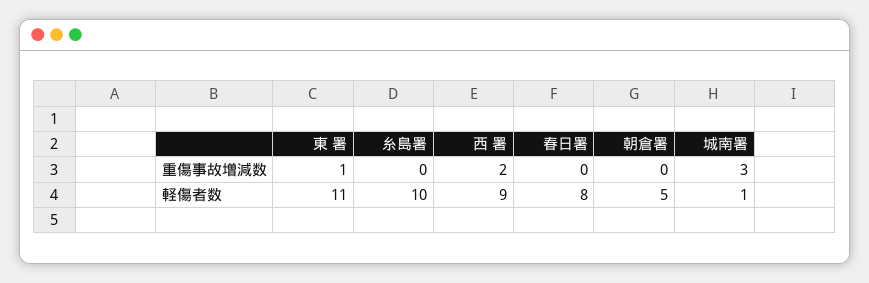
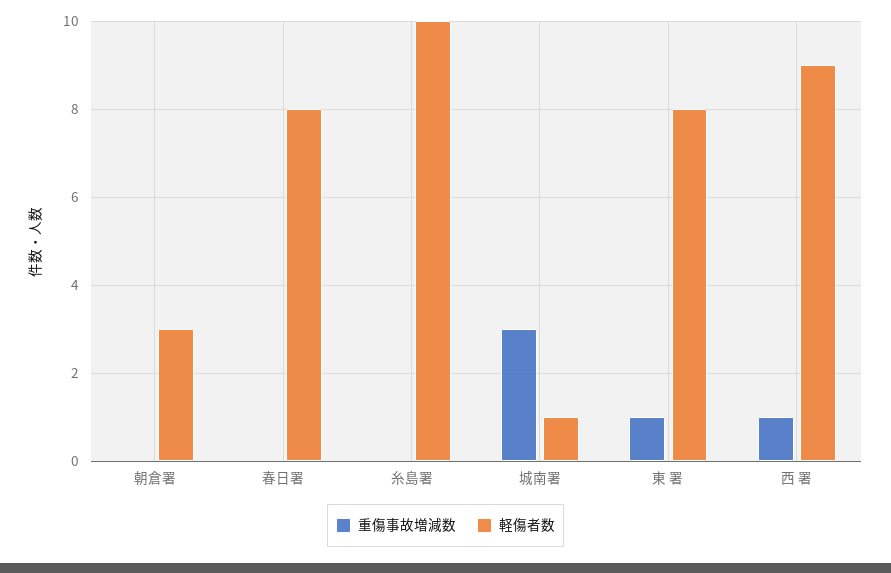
重傷事故増減数, 西 署: 2 -> 1
軽傷者数, 東 署: 11 -> 8
軽傷者数, 朝倉署: 5 -> 3

